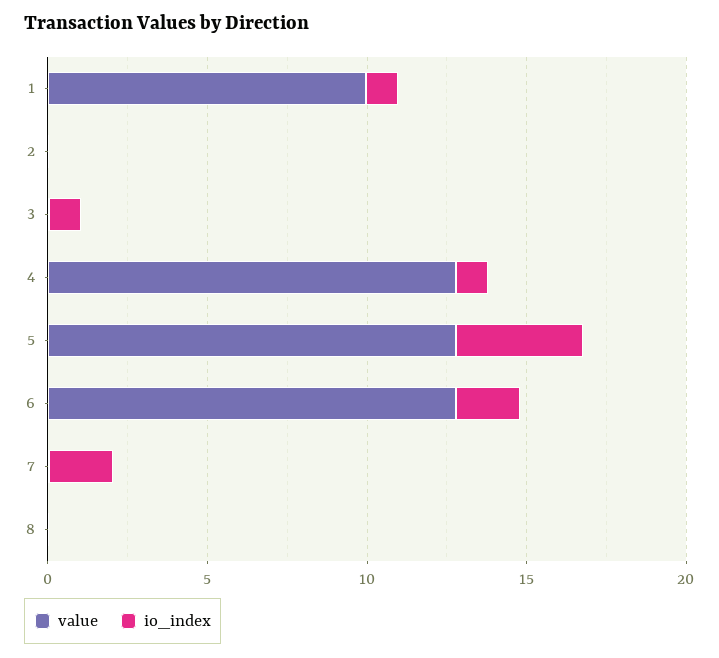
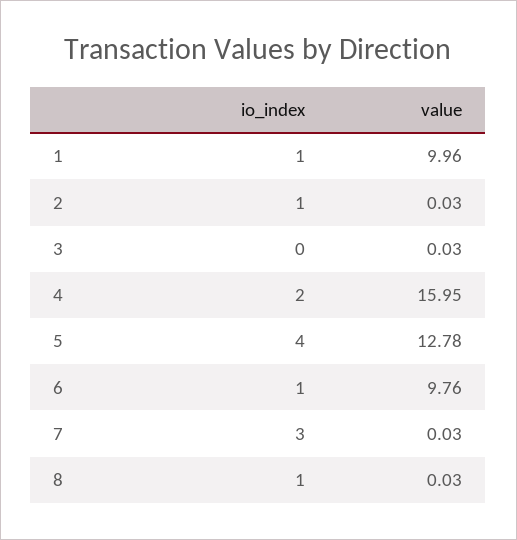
io_index, 2: 0 -> 1
io_index, 3: 1 -> 0
value, 4: 13 -> 15.95
io_index, 4: 1 -> 2
value, 6: 13 -> 9.76
io_index, 6: 2 -> 1
io_index, 7: 2 -> 3
io_index, 8: 0 -> 1

